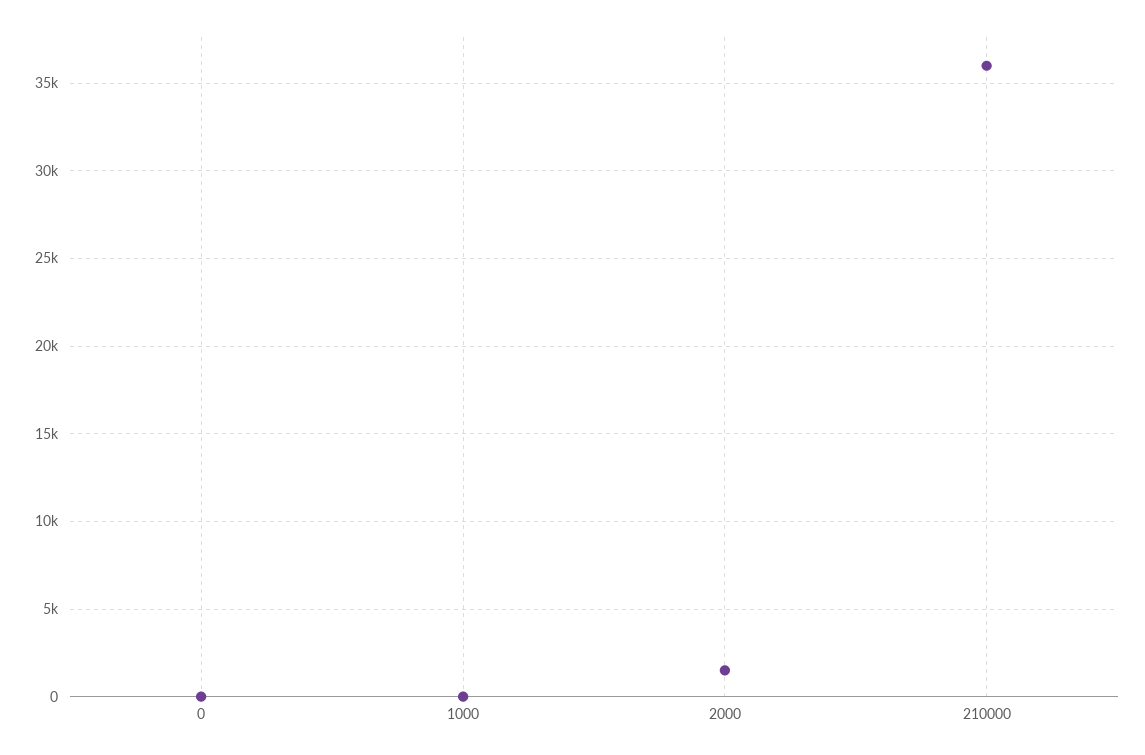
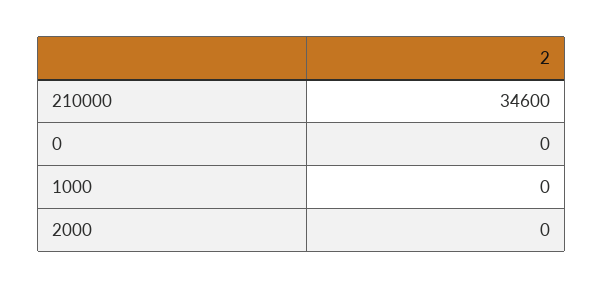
2000: 1500 -> 0
210000: 36000 -> 34600

